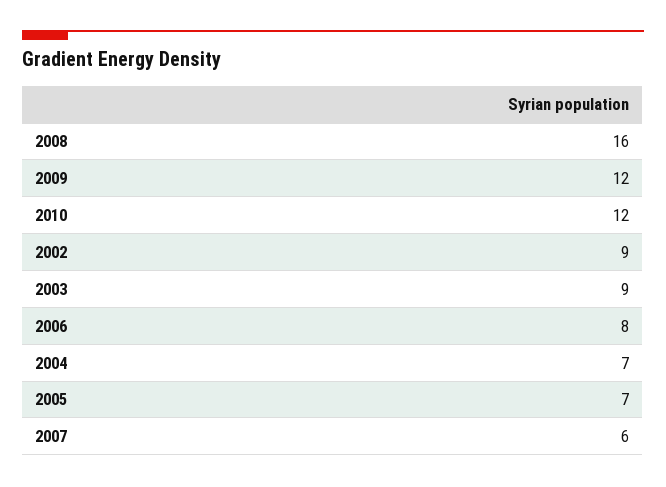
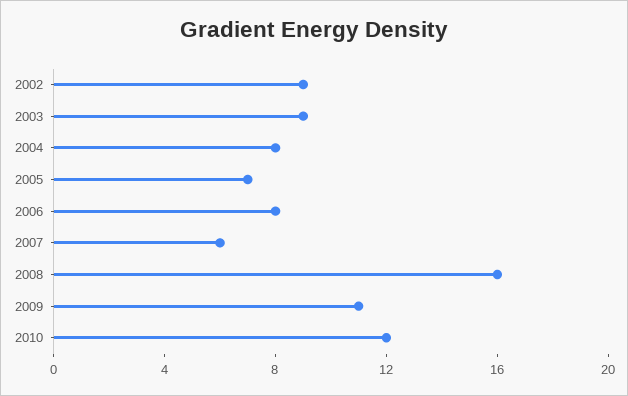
2009: 12 -> 11
2004: 7 -> 8

